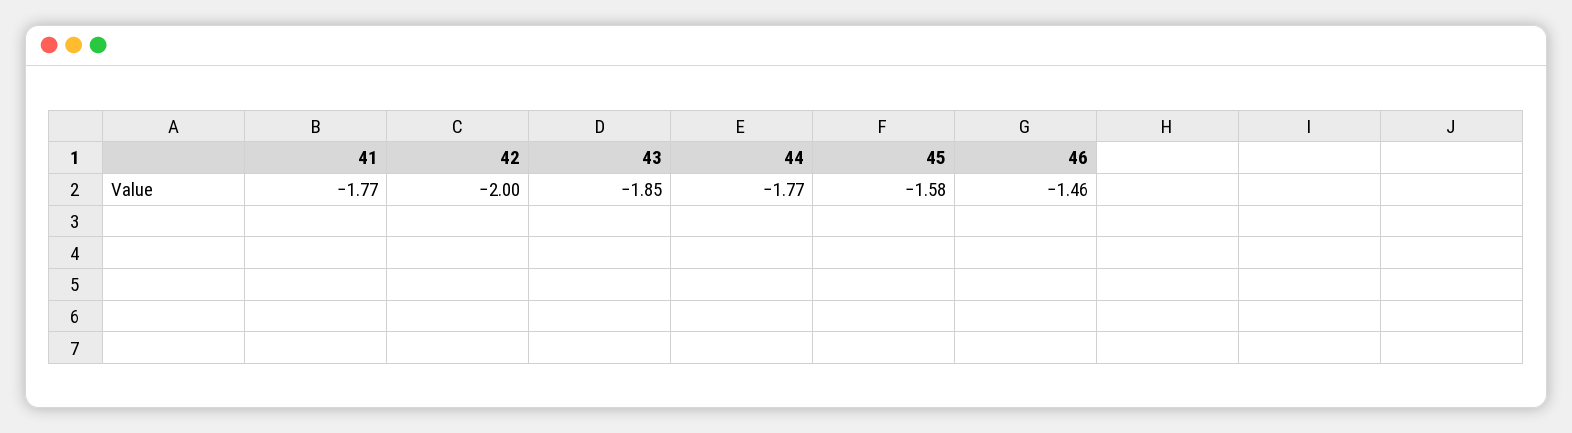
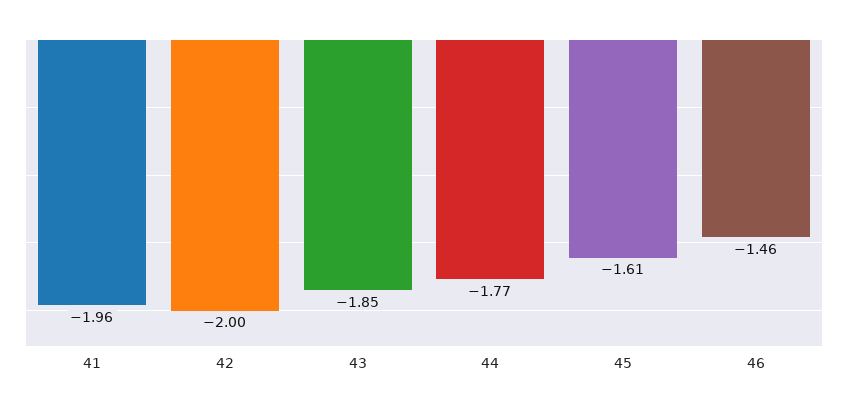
41: -1.77 -> -1.96
45: -1.58 -> -1.61

